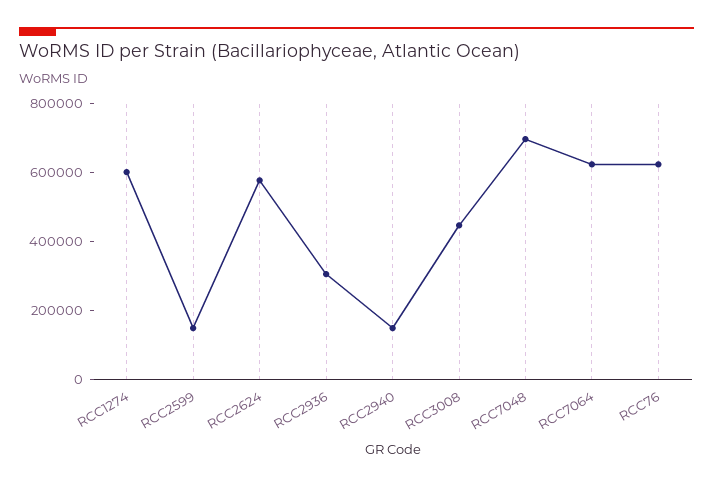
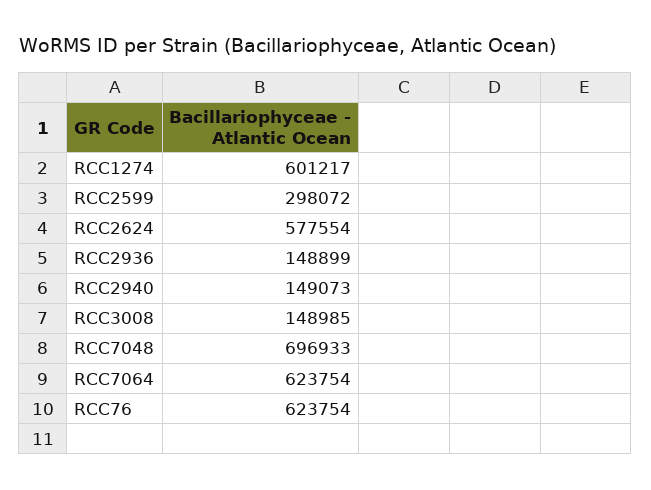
RCC2599: 150000 -> 298072
RCC2936: 300000 -> 148899
RCC3008: 450000 -> 148985

